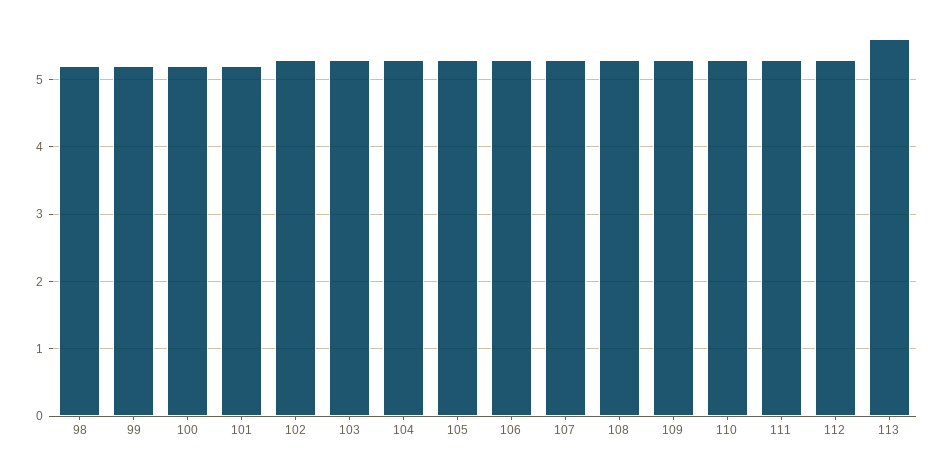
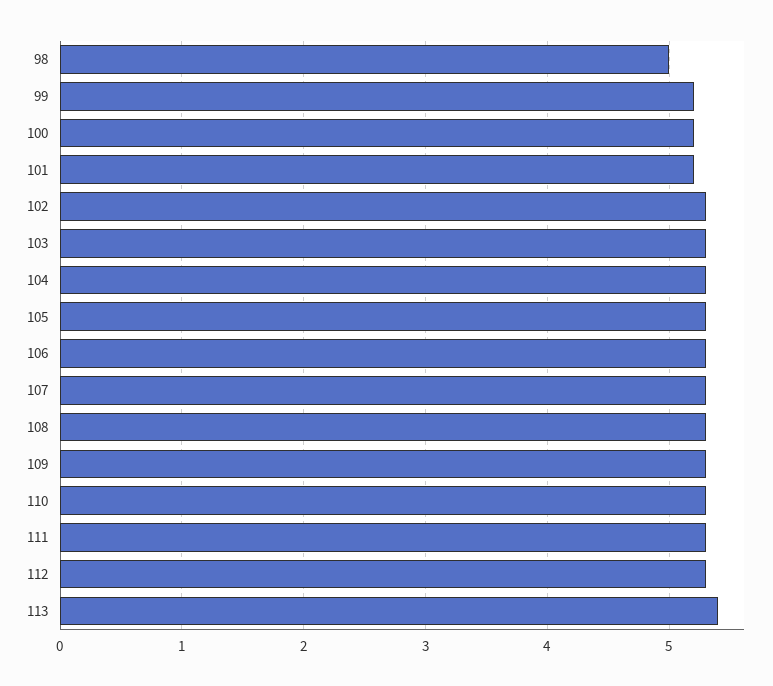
98: 5.2 -> 5
113: 5.6 -> 5.4

